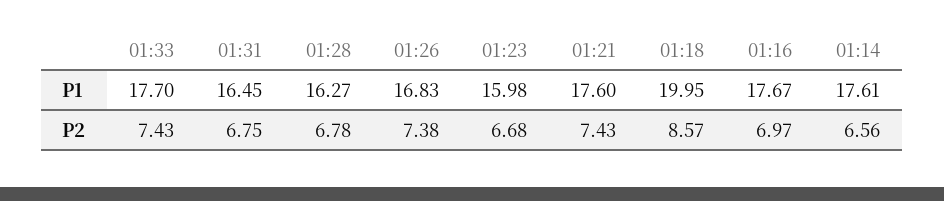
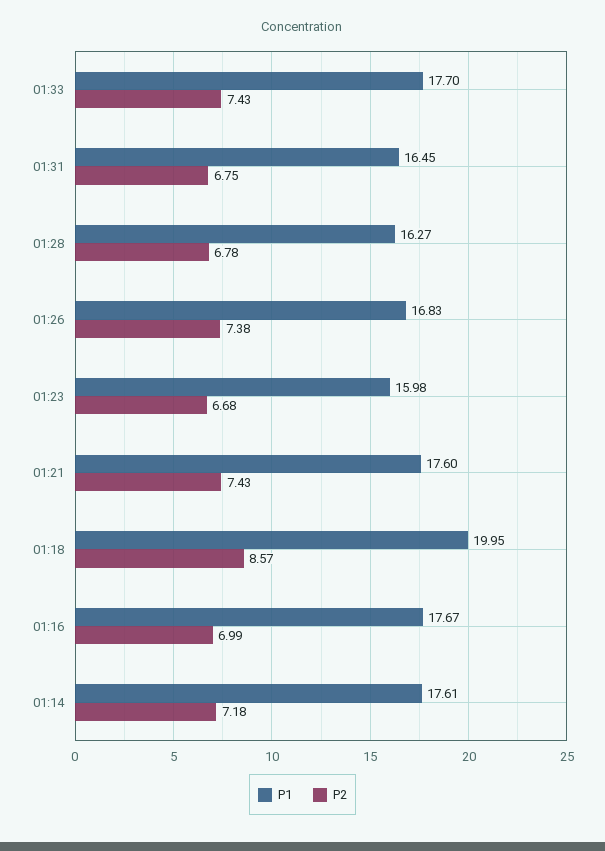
P2, 01:16: 6.97 -> 6.99
P2, 01:14: 6.56 -> 7.18

